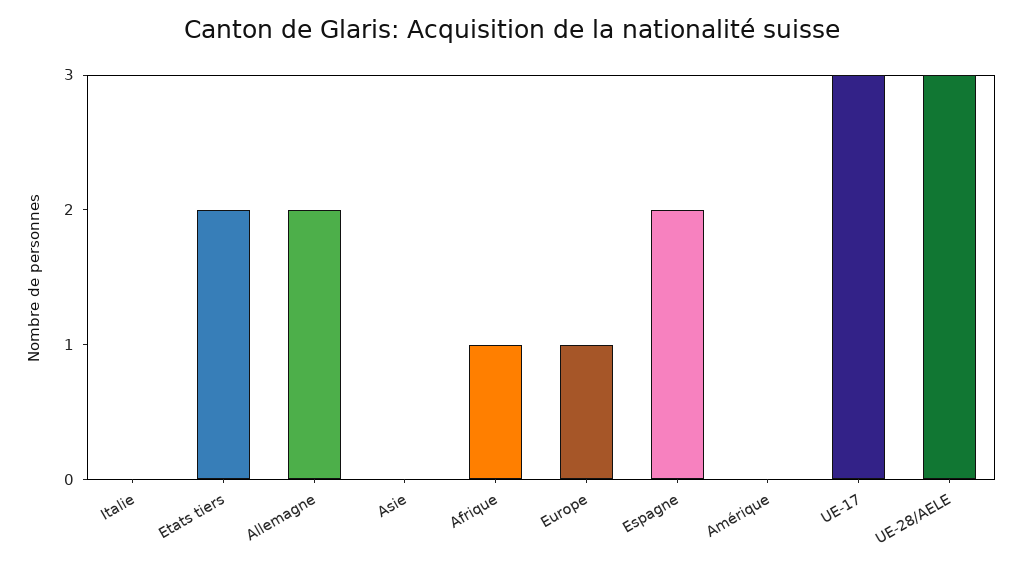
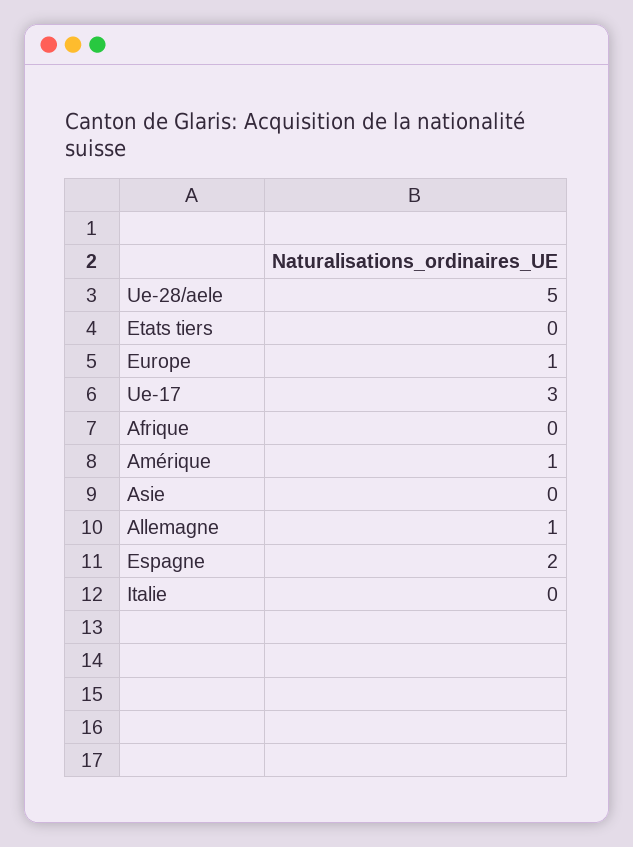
Etats tiers: 2 -> 0
Allemagne: 2 -> 1
Afrique: 1 -> 0
Amérique: 0 -> 1
UE-28/AELE: 3 -> 5

